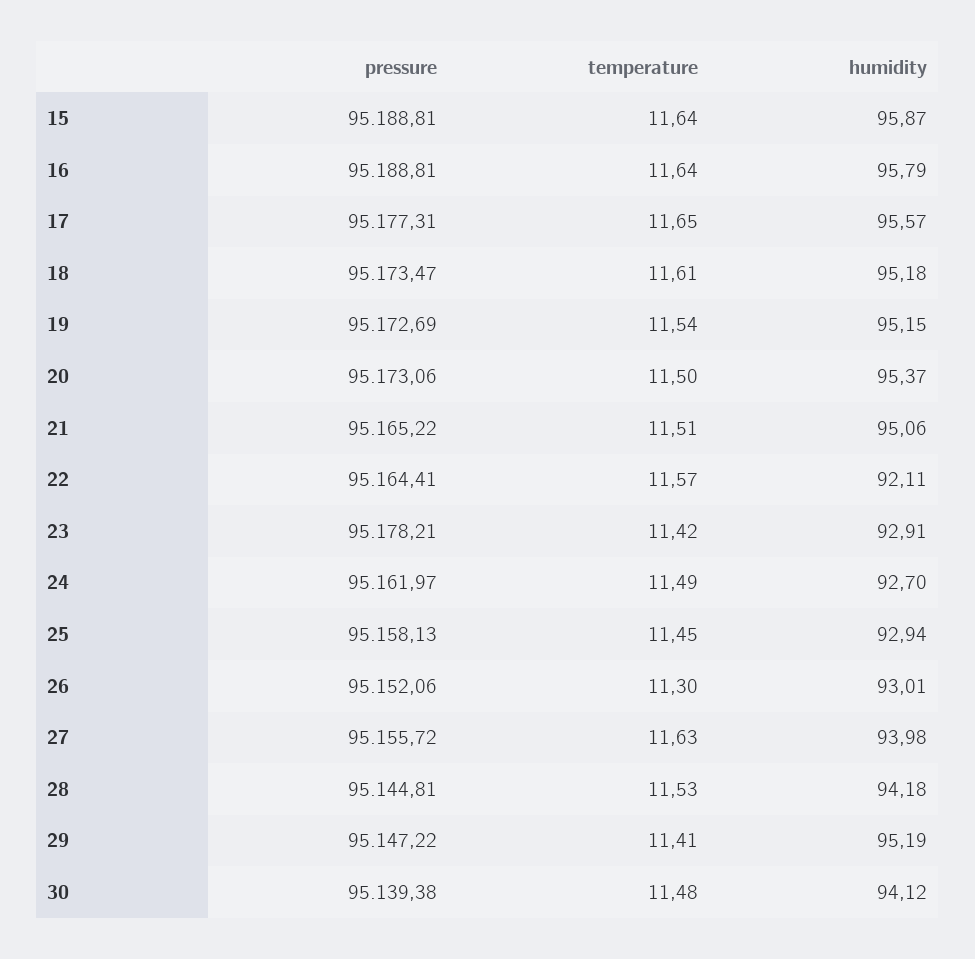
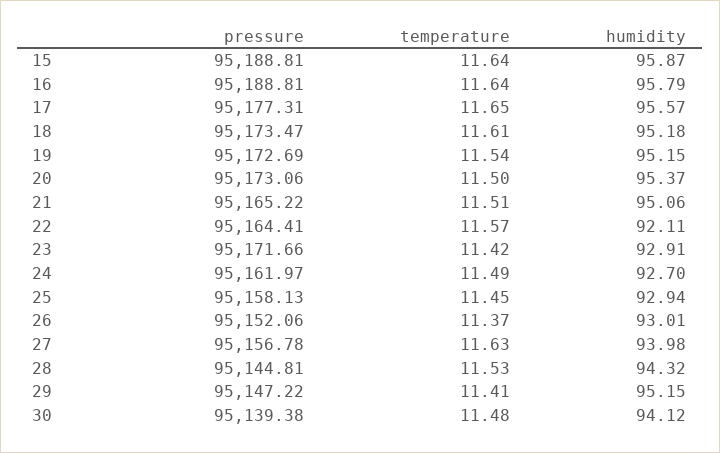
pressure, 23: 95178.21 -> 95171.66
temperature, 26: 11.3 -> 11.37
pressure, 27: 95155.72 -> 95156.78
humidity, 28: 94.18 -> 94.32
humidity, 29: 95.19 -> 95.15

